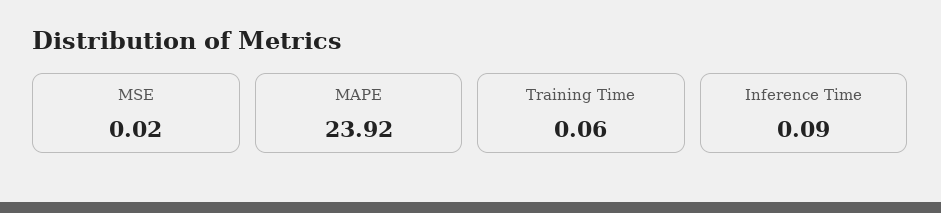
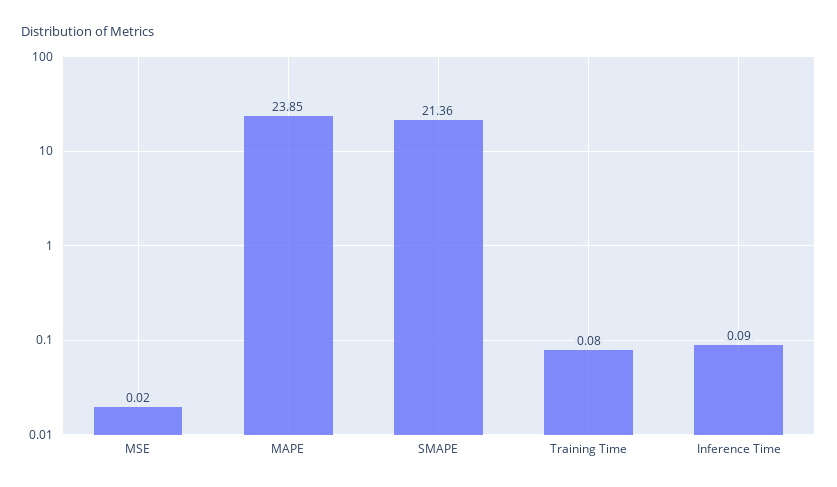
MAPE: 23.92 -> 23.85
Training Time: 0.06 -> 0.08
SMAPE: none -> 21.36

